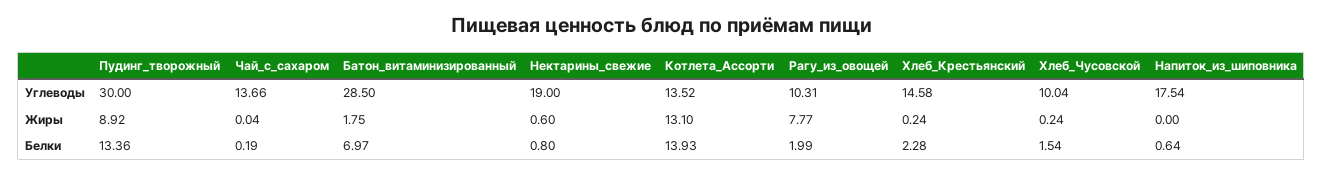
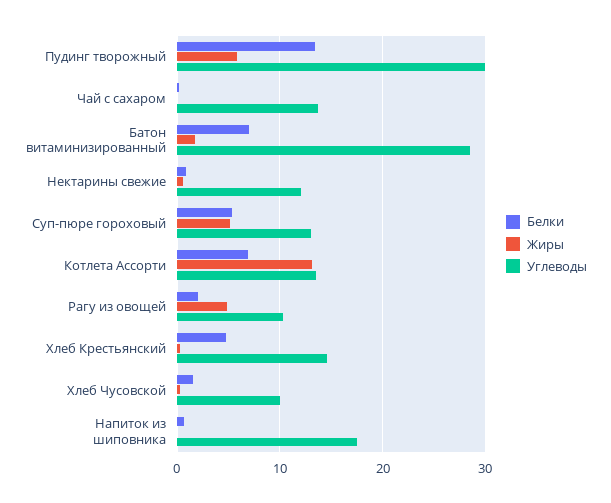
Углеводы, Нектарины_свежие: 19 -> 12
Жиры, Пудинг_творожный: 8.92 -> 6
Жиры, Рагу_из_овощей: 7.77 -> 5
Белки, Котлета_Ассорти: 13.93 -> 7
Белки, Хлеб_Крестьянский: 2.28 -> 5
Белки, Суп-пюре гороховый: none -> 5
Жиры, Суп-пюре гороховый: none -> 5
Углеводы, Суп-пюре гороховый: none -> 13

